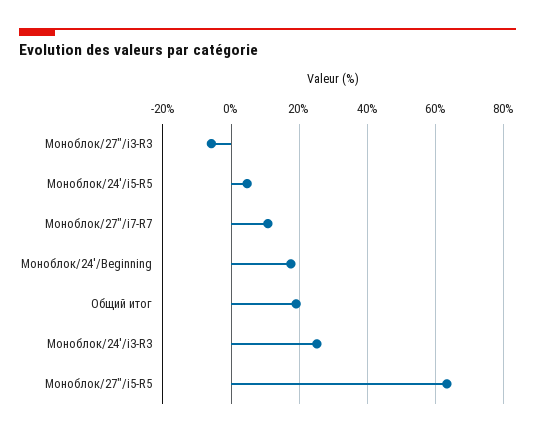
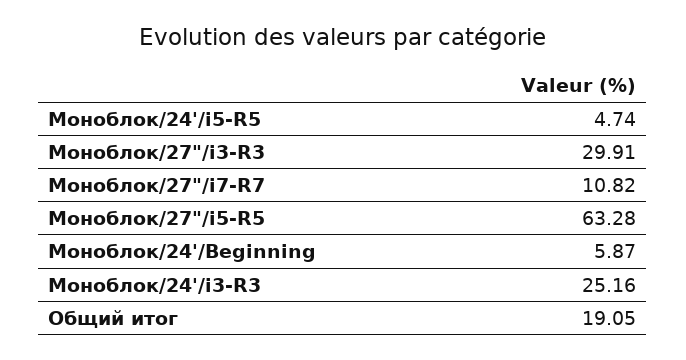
Моноблок/27"/i3-R3: -6 -> 29.91
Моноблок/24'/Beginning: 18 -> 5.87

